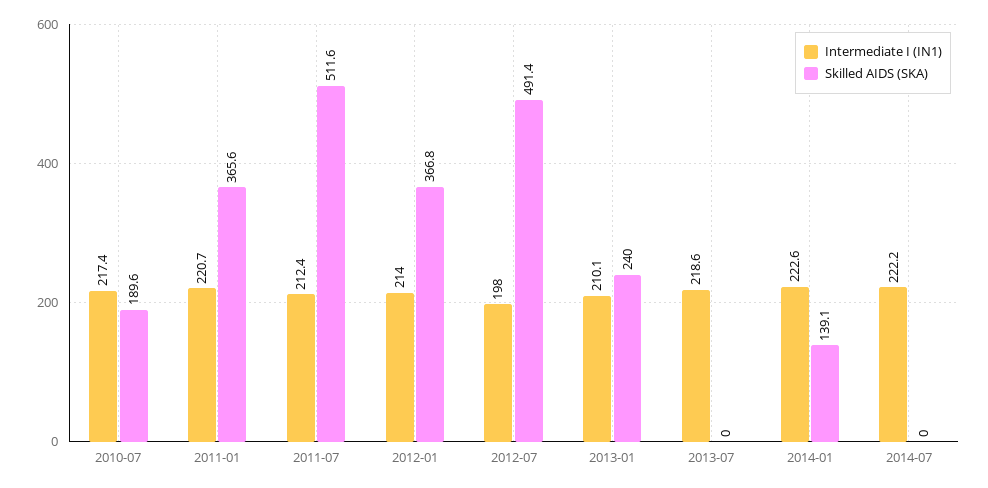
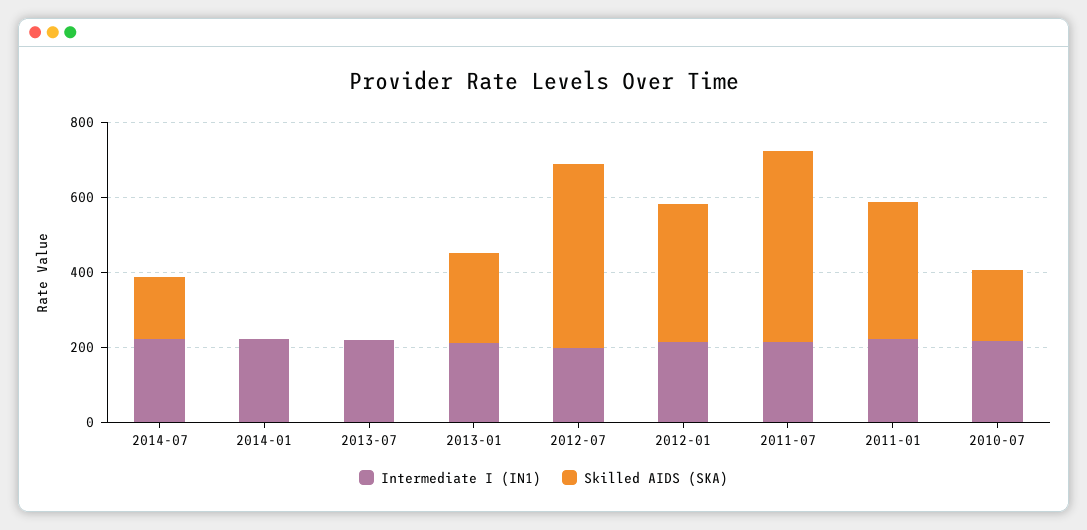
Skilled AIDS (SKA), 2014-01: 139.1 -> 0
Skilled AIDS (SKA), 2014-07: 0 -> 150

